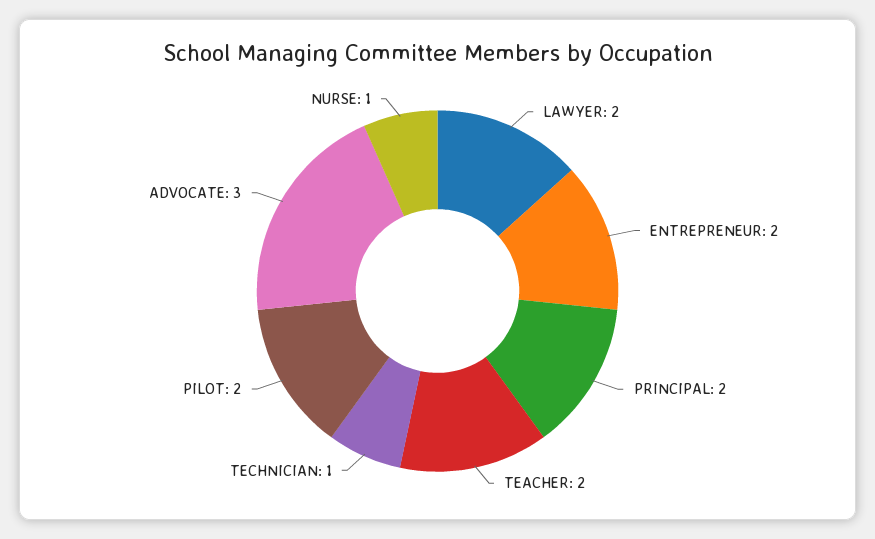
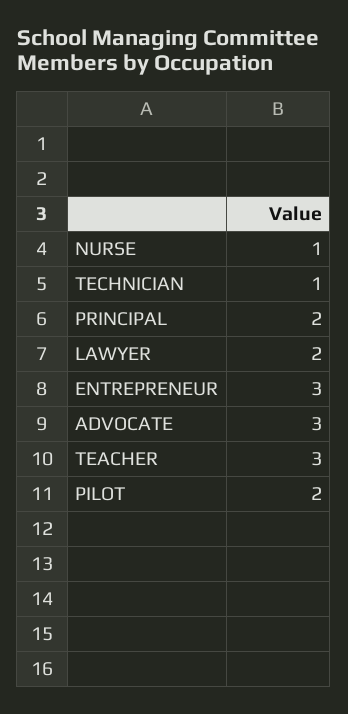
ENTREPRENEUR: 2 -> 3
TEACHER: 2 -> 3

